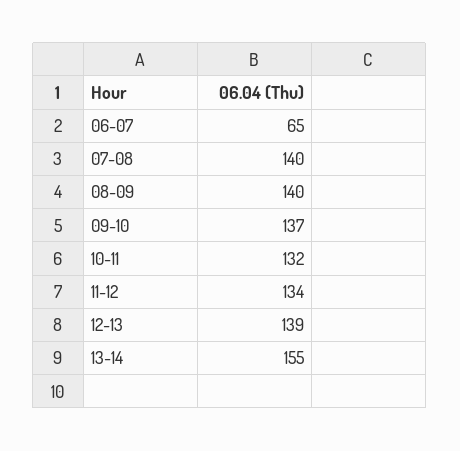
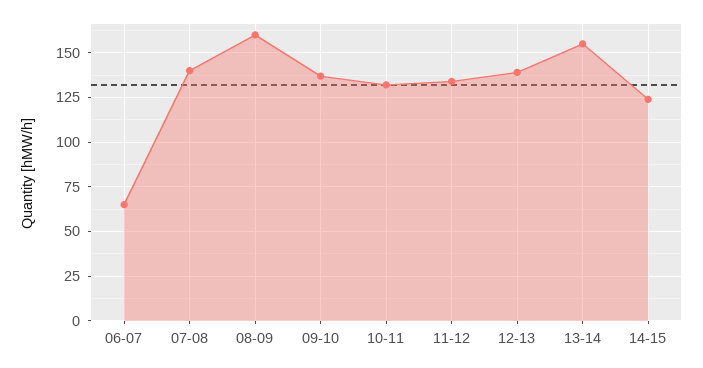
08-09: 140 -> 160
14-15: none -> 125

